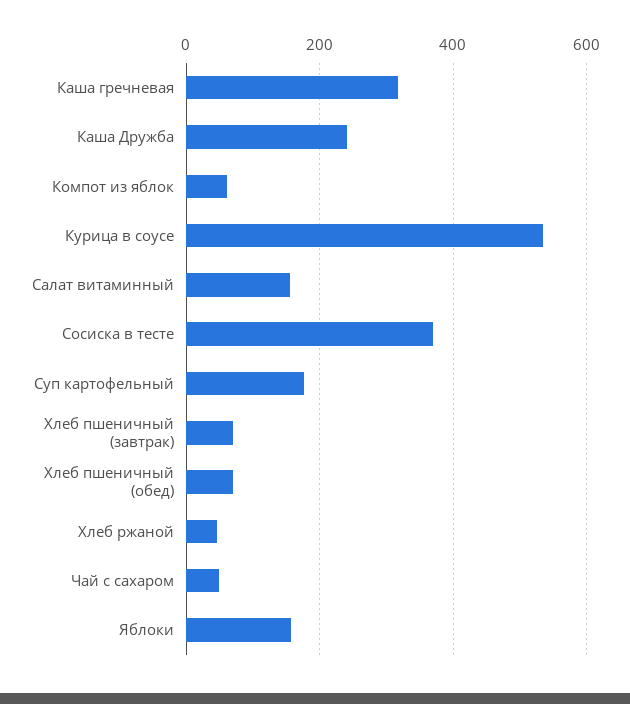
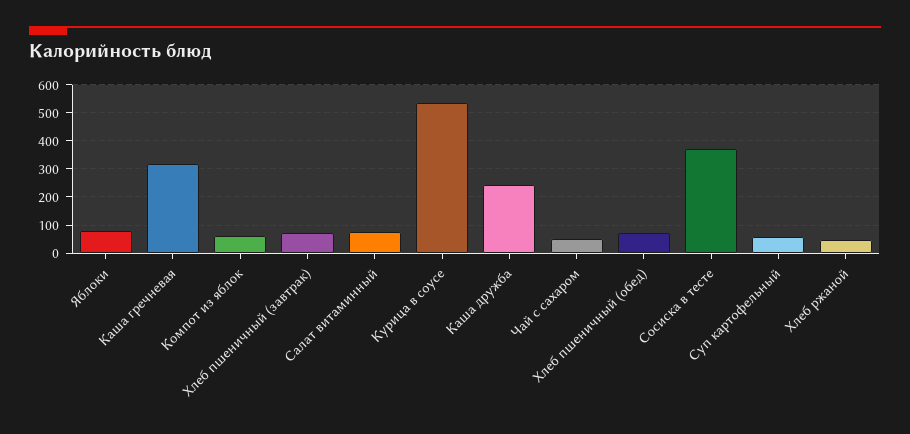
Салат витаминный: 160 -> 75
Суп картофельный: 180 -> 50
Яблоки: 160 -> 75

